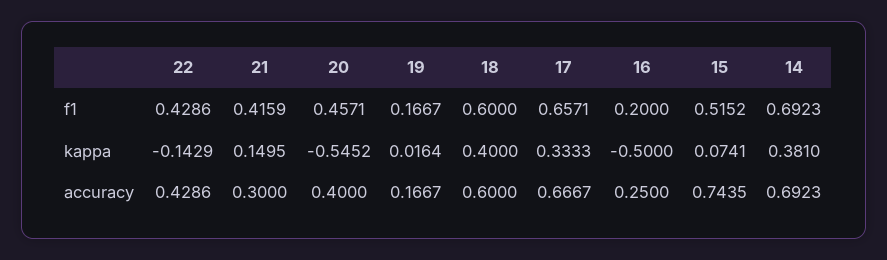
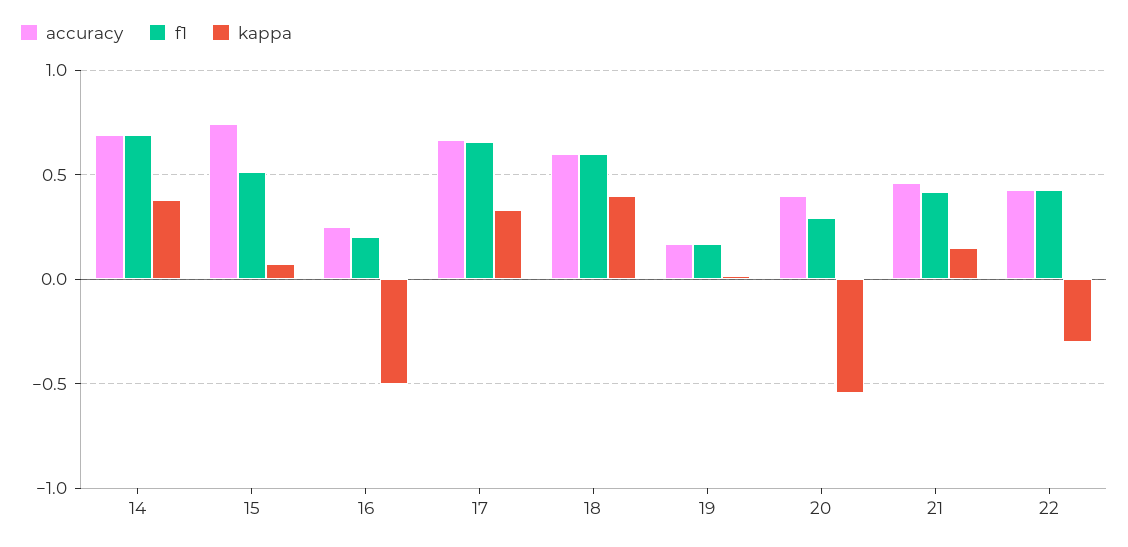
f1, 20: 0.4571 -> 0.3
kappa, 22: -0.1429 -> -0.3
accuracy, 21: 0.3 -> 0.45

